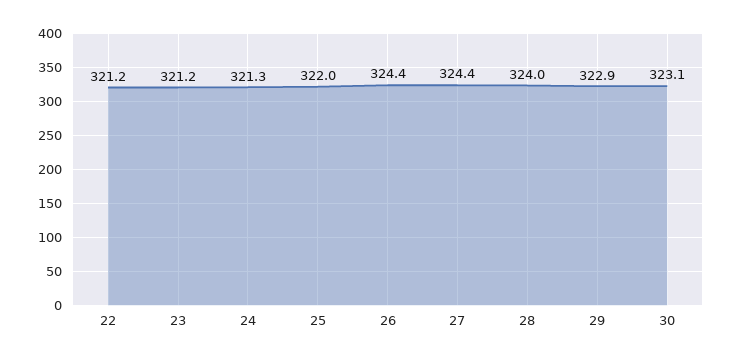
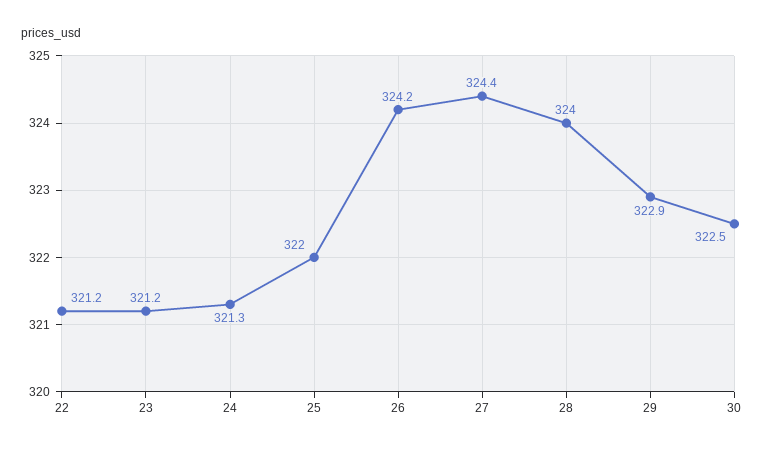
26: 324.4 -> 324.2
30: 323.1 -> 322.5

